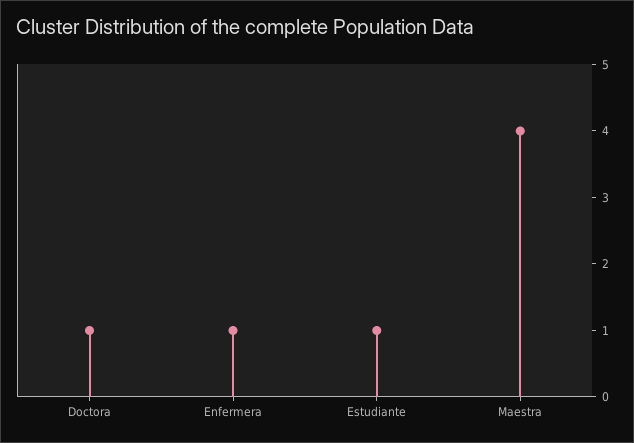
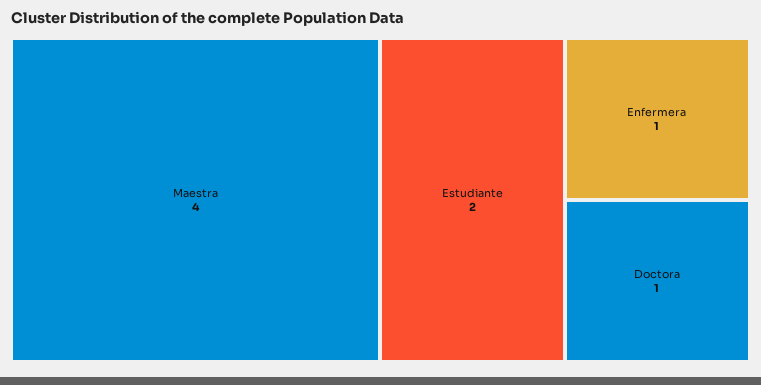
Estudiante: 1 -> 2

